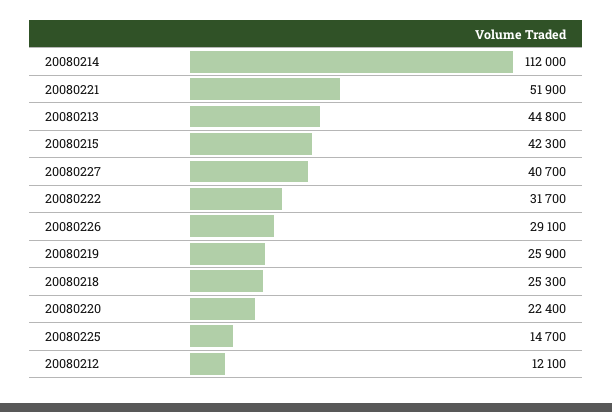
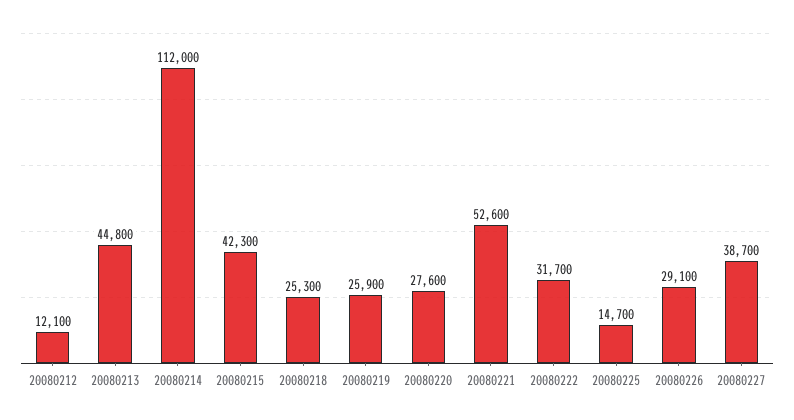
20080221: 51900 -> 52600
20080227: 40700 -> 38700
20080220: 22400 -> 27600

